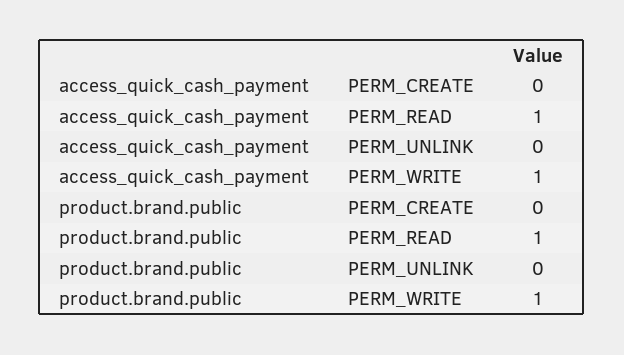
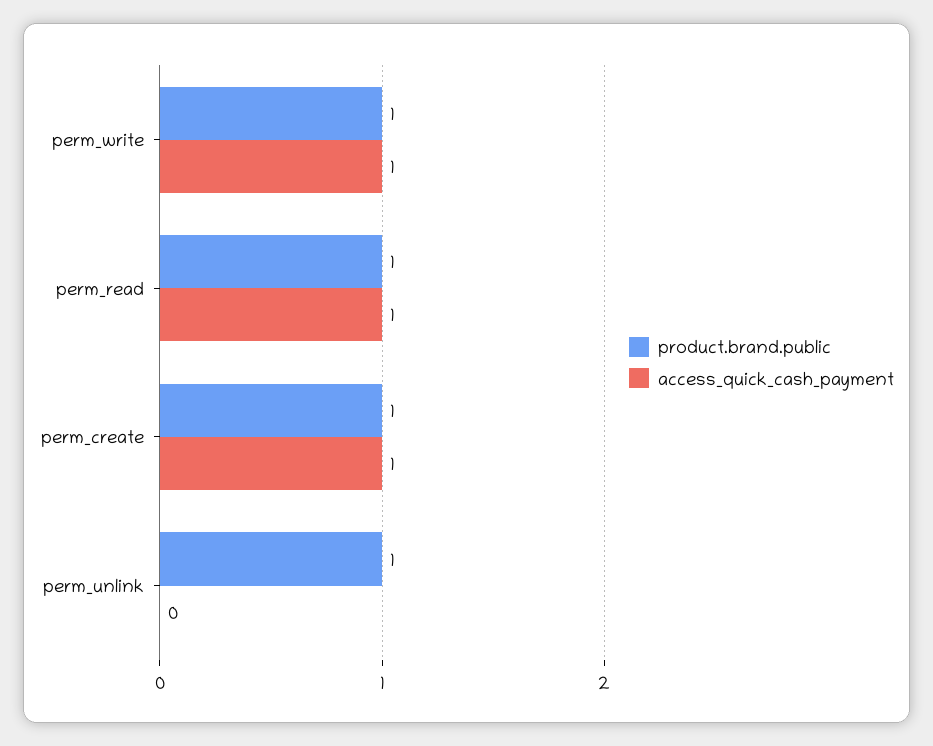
access_quick_cash_payment, PERM_CREATE: 0 -> 1
product.brand.public, PERM_CREATE: 0 -> 1
product.brand.public, PERM_UNLINK: 0 -> 1

